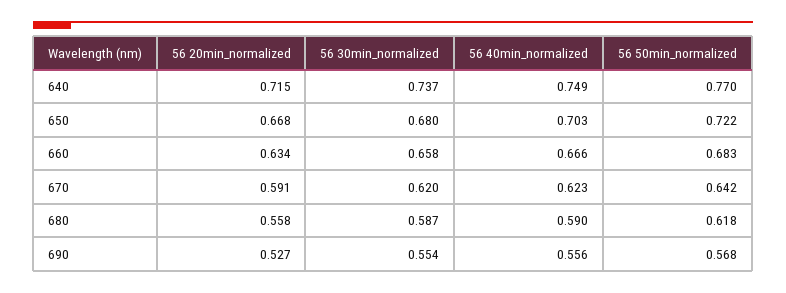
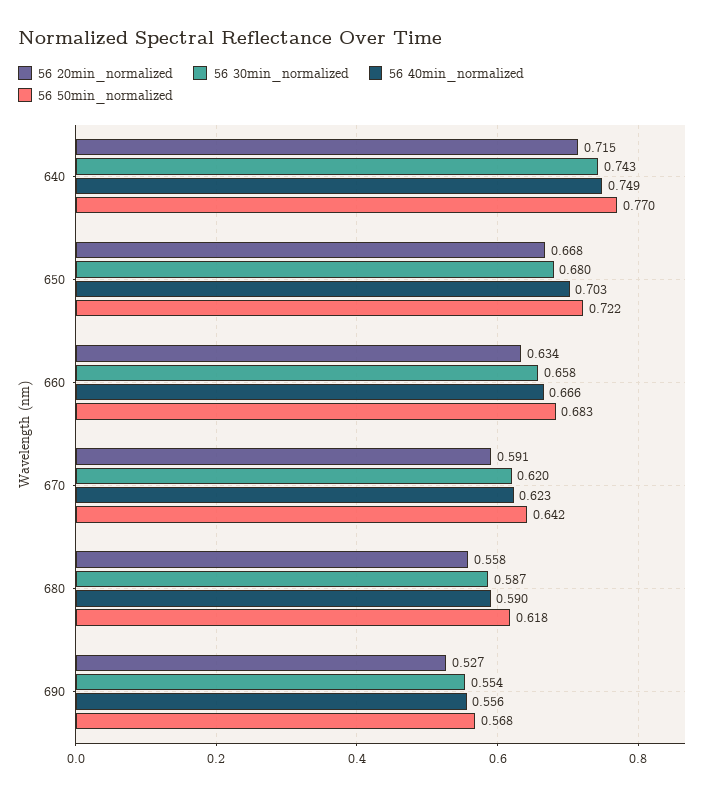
56 30min_normalized, 640: 0.737 -> 0.743

